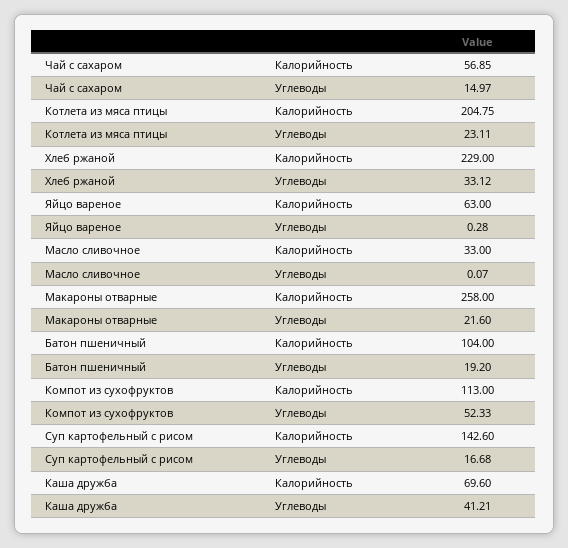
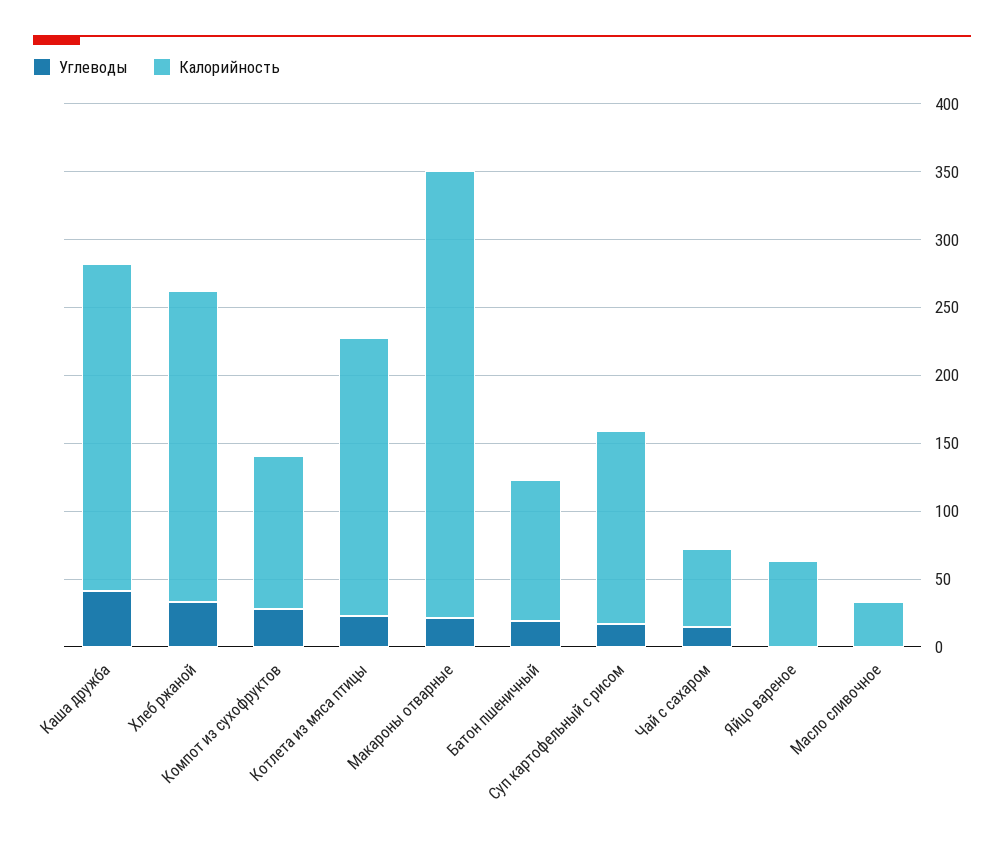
Калорийность, Макароны отварные: 258 -> 330
Углеводы, Компот из сухофруктов: 52.33 -> 30
Калорийность, Каша дружба: 69.6 -> 240

